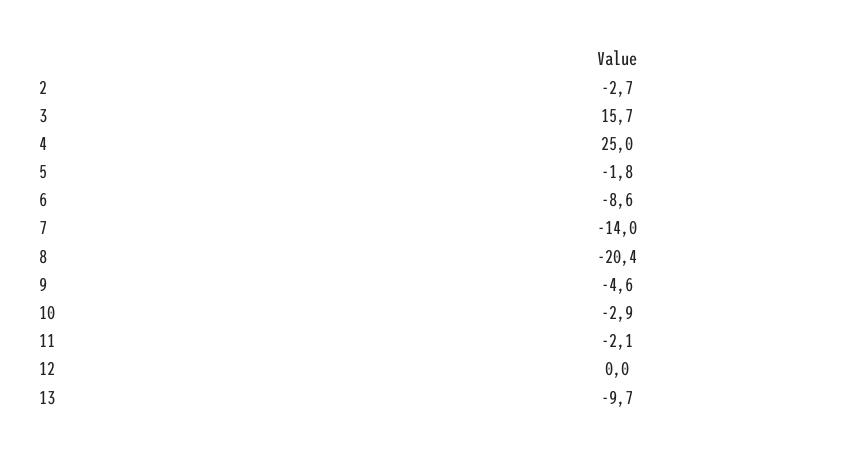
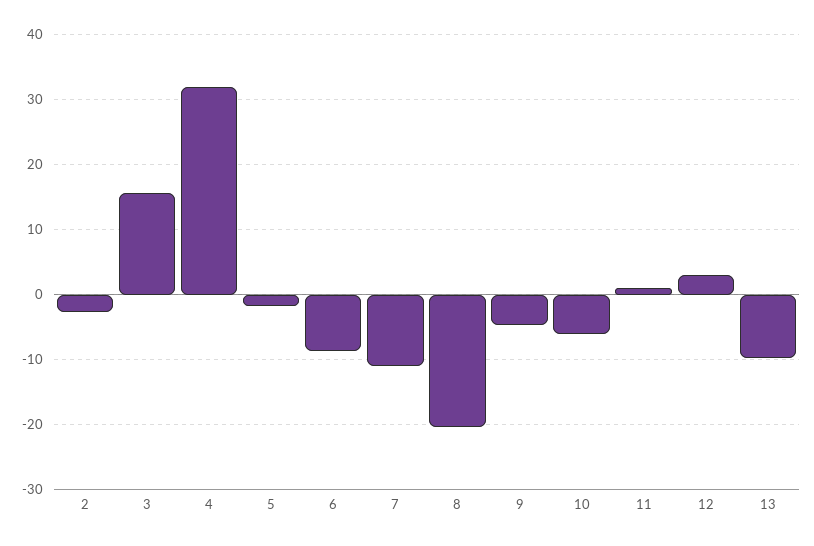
4: 25 -> 32
7: -14 -> -11
10: -2.9 -> -6
11: -2.1 -> 1
12: 0 -> 3

